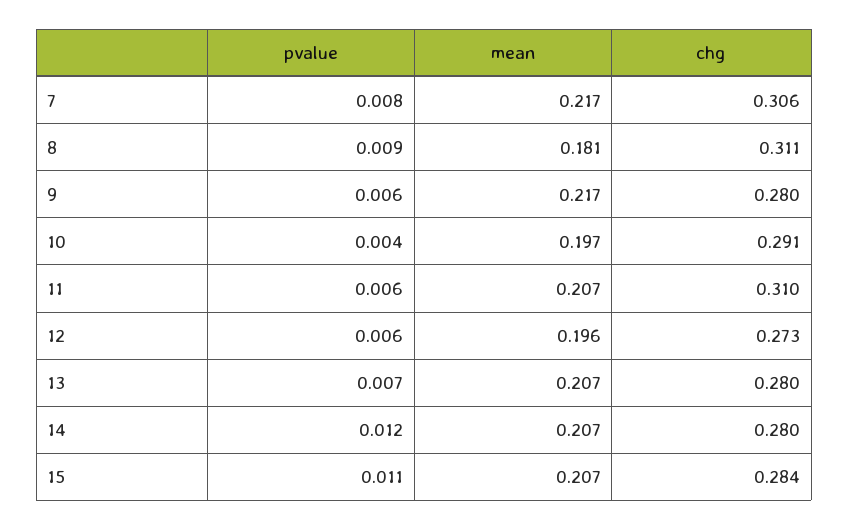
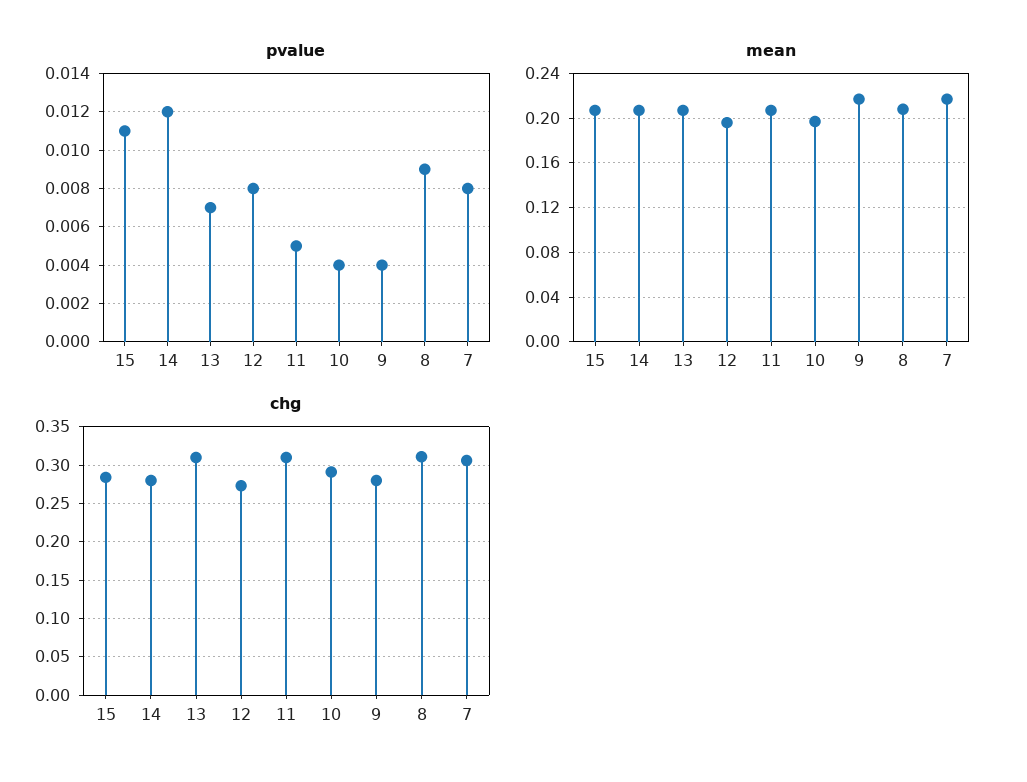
mean, 8: 0.181 -> 0.21
pvalue, 9: 0.006 -> 0.004
pvalue, 11: 0.006 -> 0.005
pvalue, 12: 0.006 -> 0.008
chg, 13: 0.28 -> 0.31

